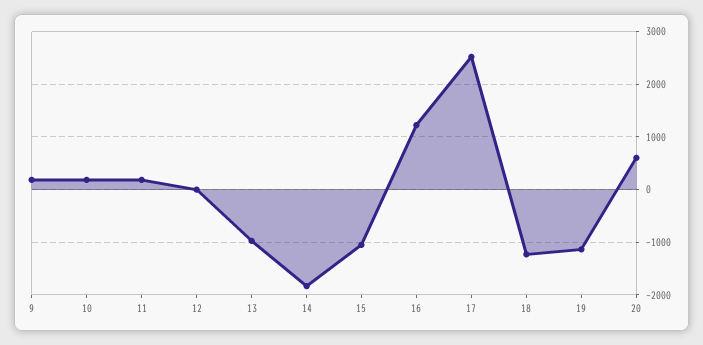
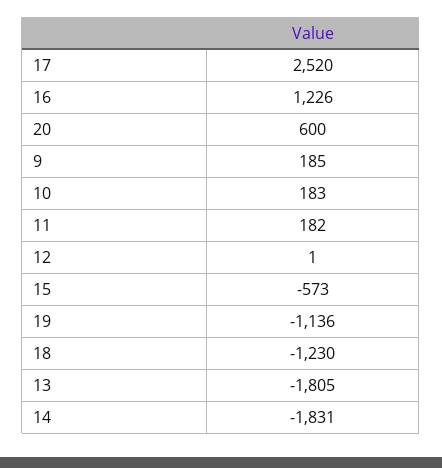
13: -1000 -> -1805
15: -1000 -> -573

